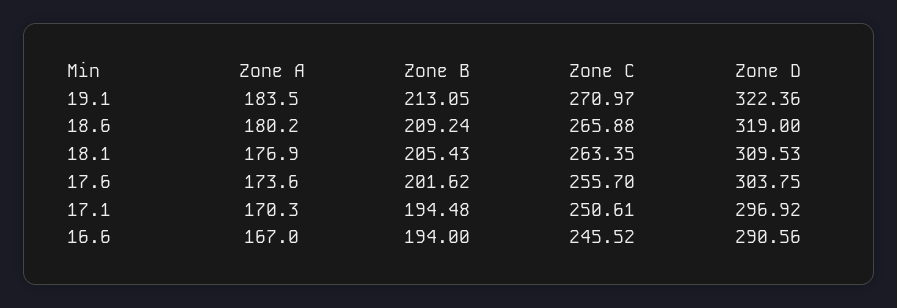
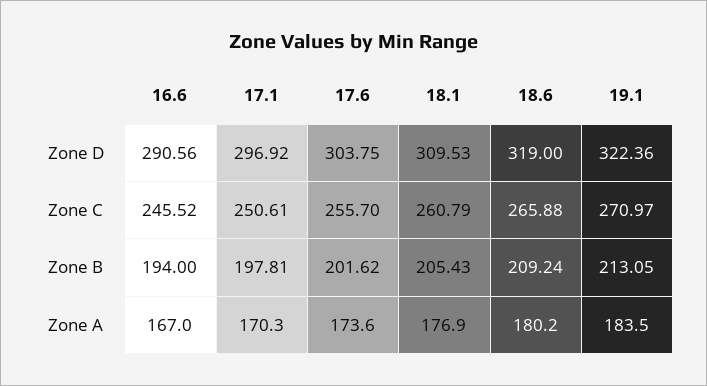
Zone C, 18.1: 263.35 -> 260.79
Zone B, 17.1: 194.48 -> 197.81

